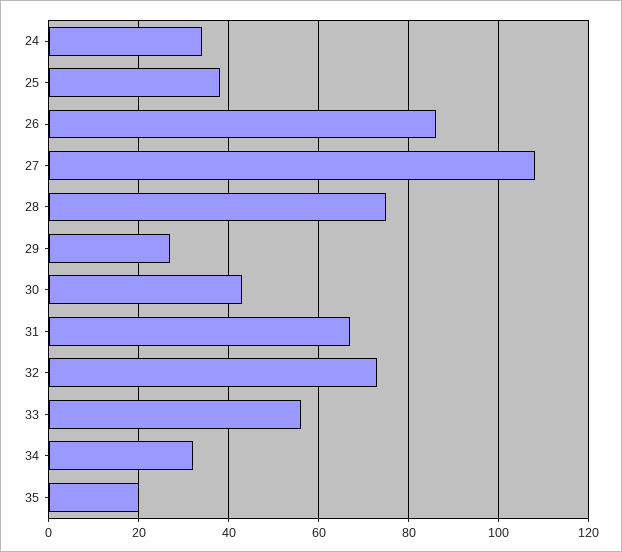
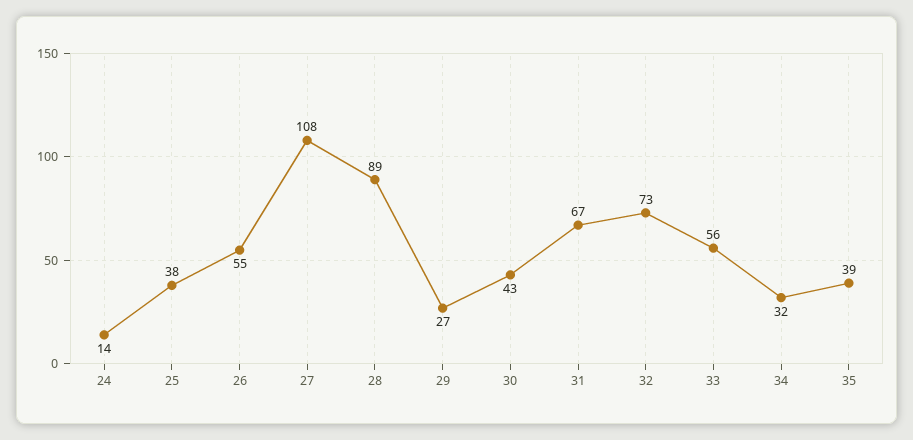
24: 35 -> 14
26: 85 -> 55
28: 75 -> 89
35: 20 -> 39

